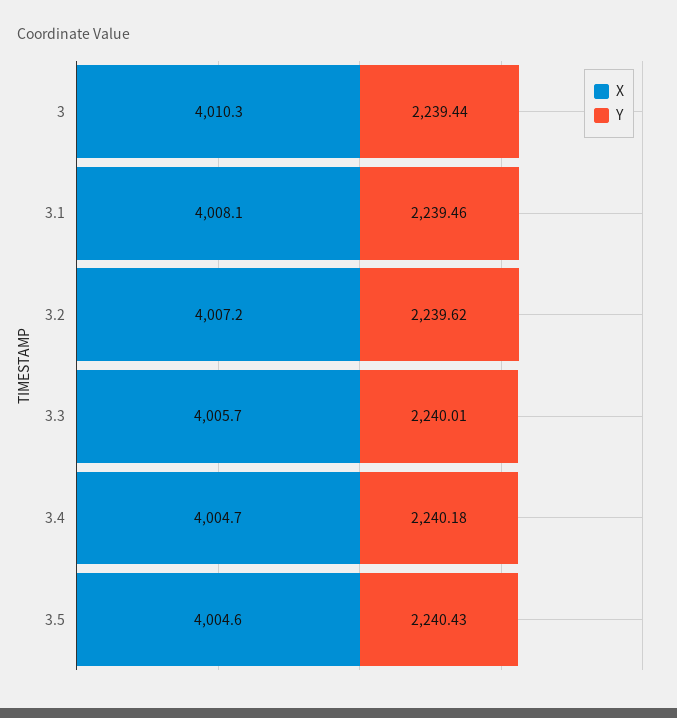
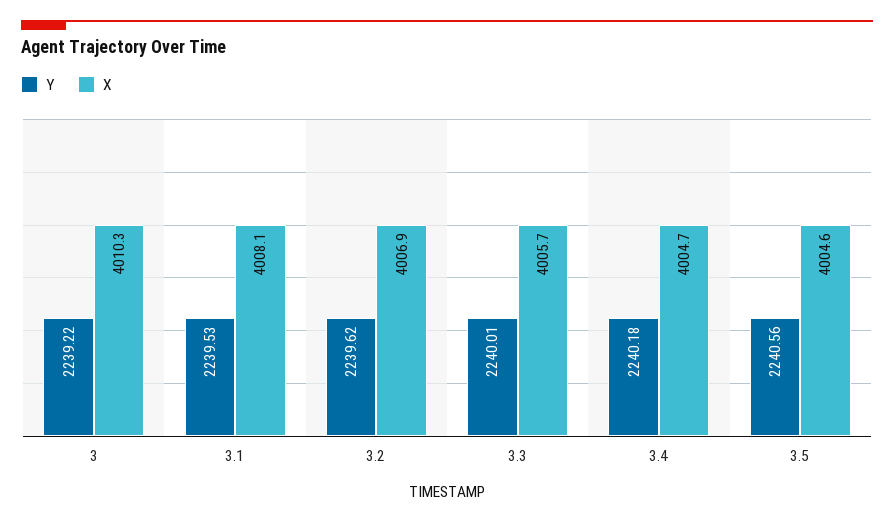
Y, 3: 2239.44 -> 2239.22
Y, 3.1: 2239.46 -> 2239.53
X, 3.2: 4007.2 -> 4006.9
Y, 3.5: 2240.43 -> 2240.56

